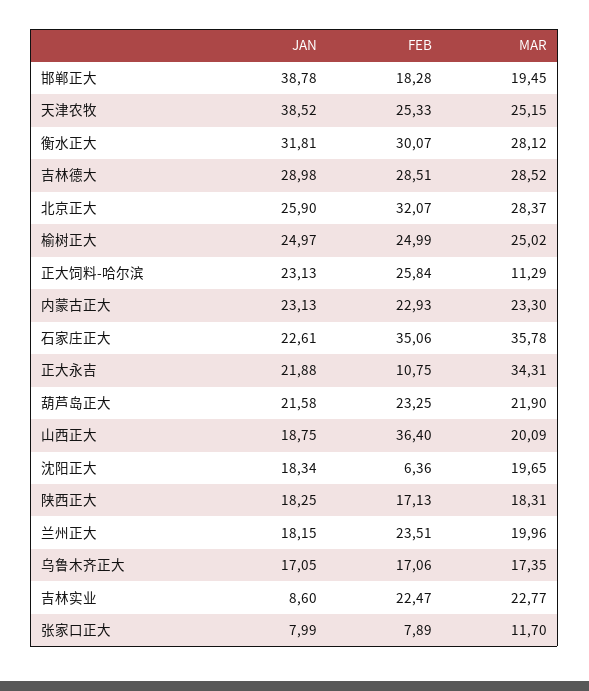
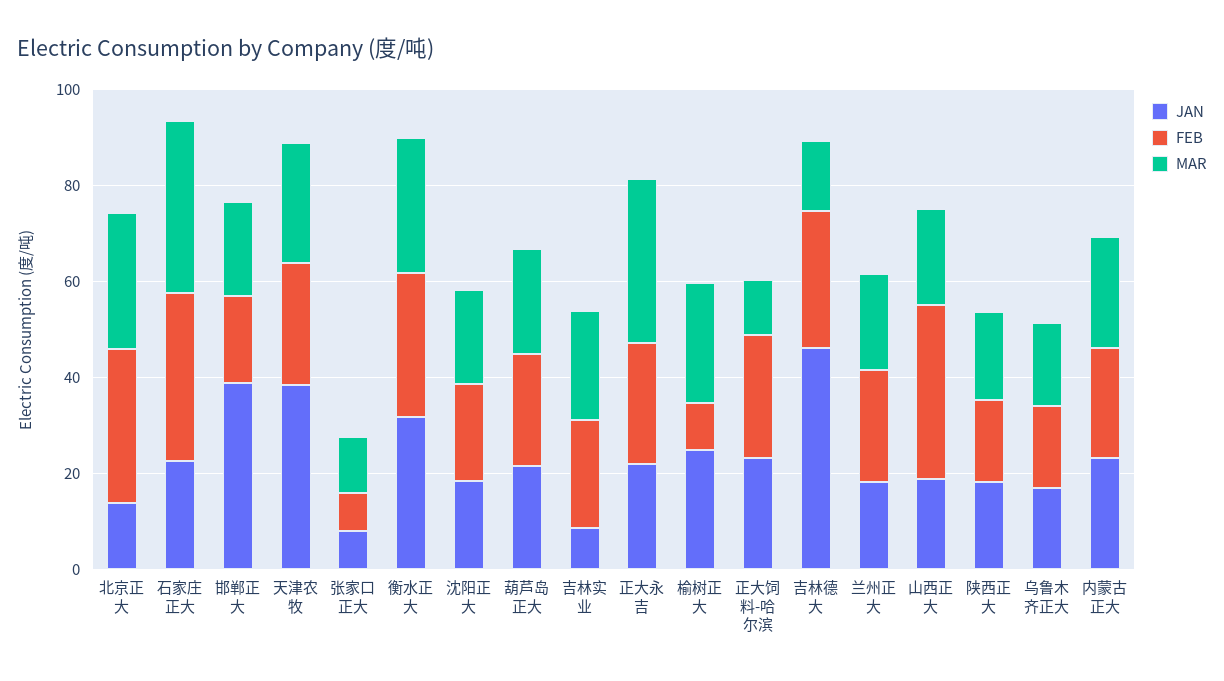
JAN, 吉林德大: 28.98 -> 45
MAR, 吉林德大: 28.52 -> 15
JAN, 北京正大: 25.9 -> 15
FEB, 榆树正大: 24.99 -> 10
FEB, 正大永吉: 10.75 -> 25
FEB, 沈阳正大: 6.36 -> 20

